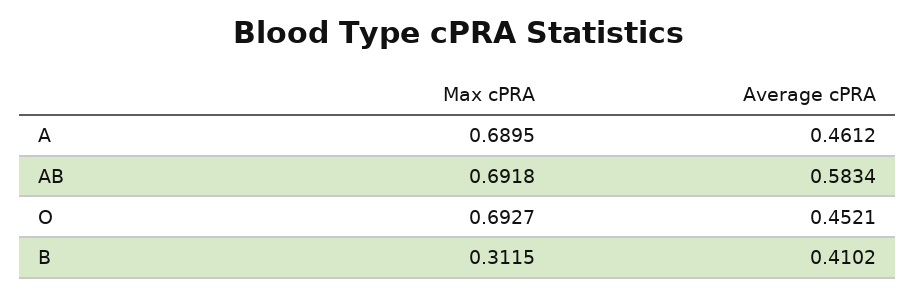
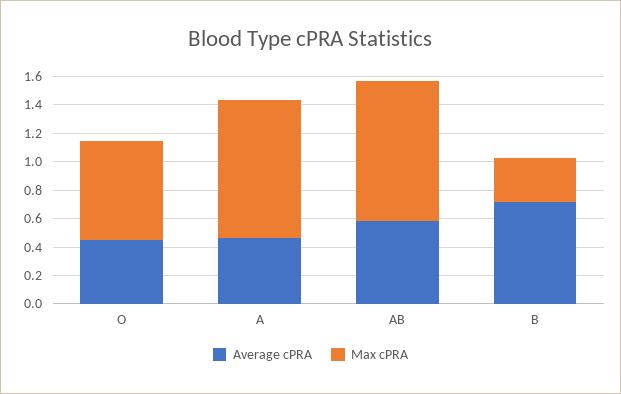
Max cPRA, A: 0.6895 -> 1
Max cPRA, AB: 0.6918 -> 1
Average cPRA, B: 0.4102 -> 0.7

